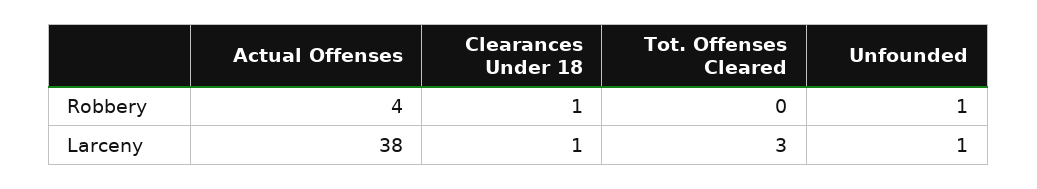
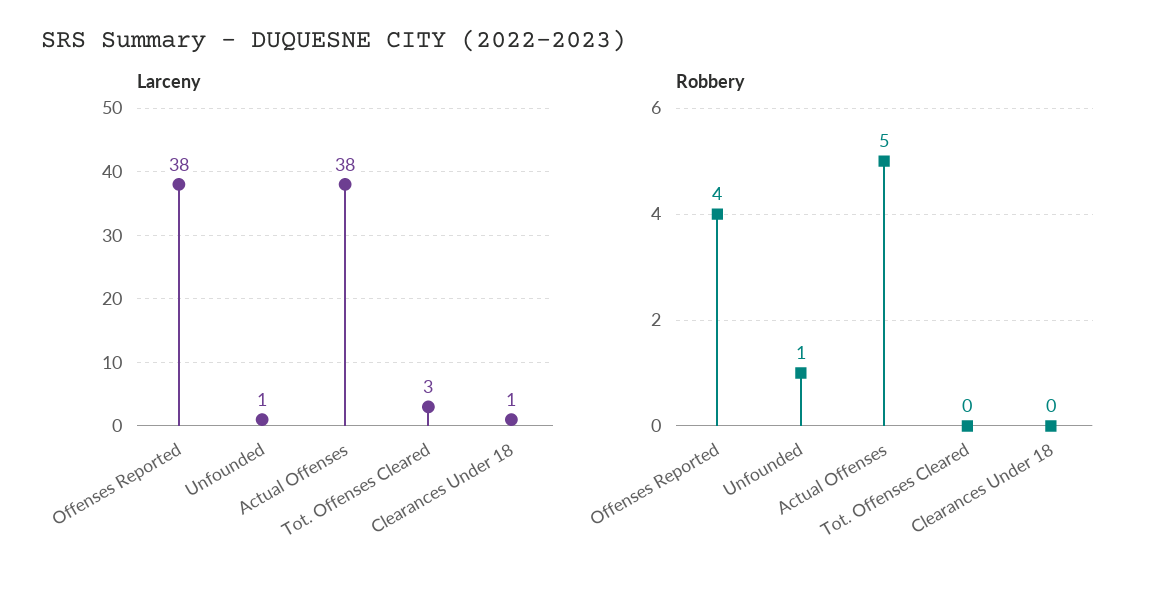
Robbery, Actual Offenses: 4 -> 5
Robbery, Clearances Under 18: 1 -> 0
Larceny, Offenses Reported: none -> 38
Robbery, Offenses Reported: none -> 4

